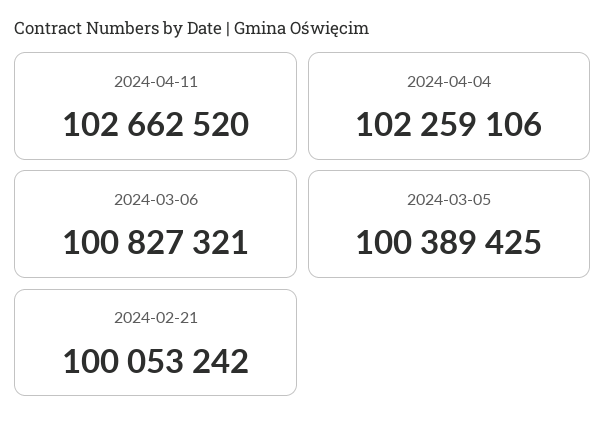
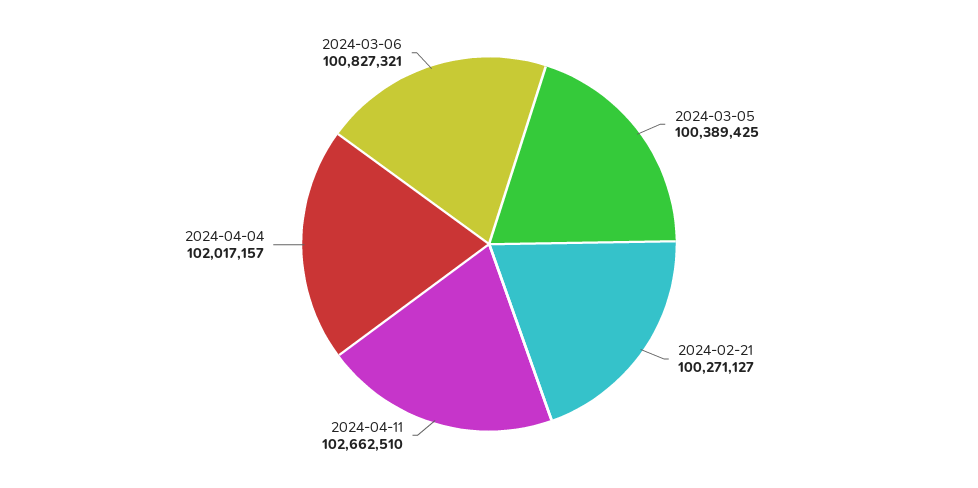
2024-04-11: 102662520 -> 102662510
2024-04-04: 102259106 -> 102017157
2024-02-21: 100053242 -> 100271127

